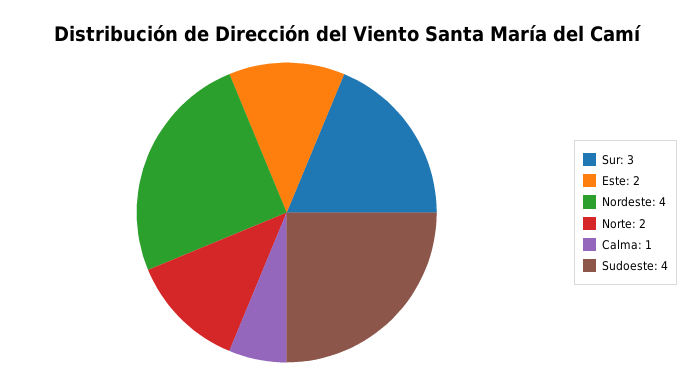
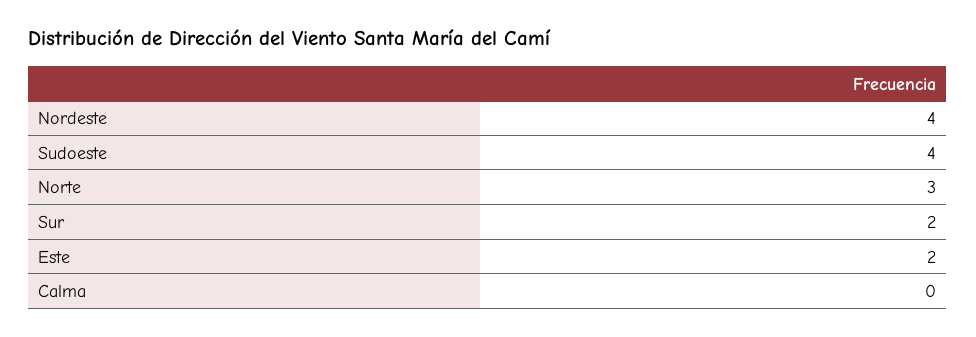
Sur: 3 -> 2
Norte: 2 -> 3
Calma: 1 -> 0

